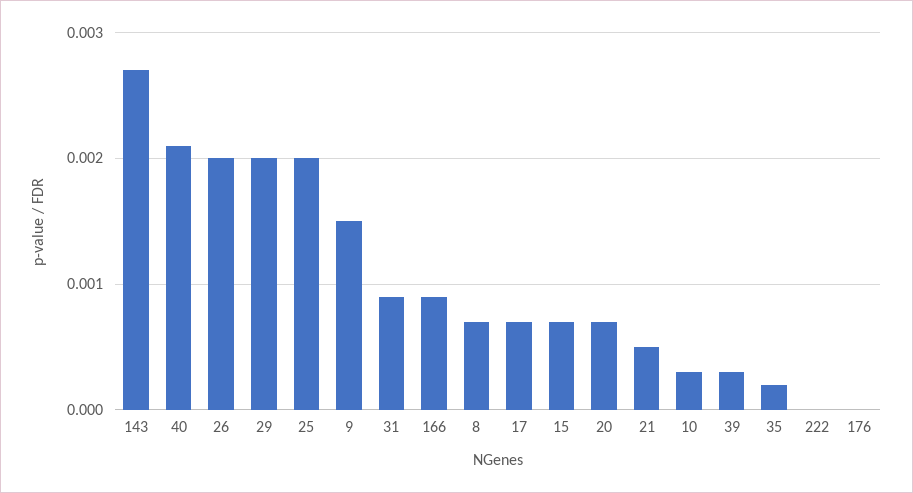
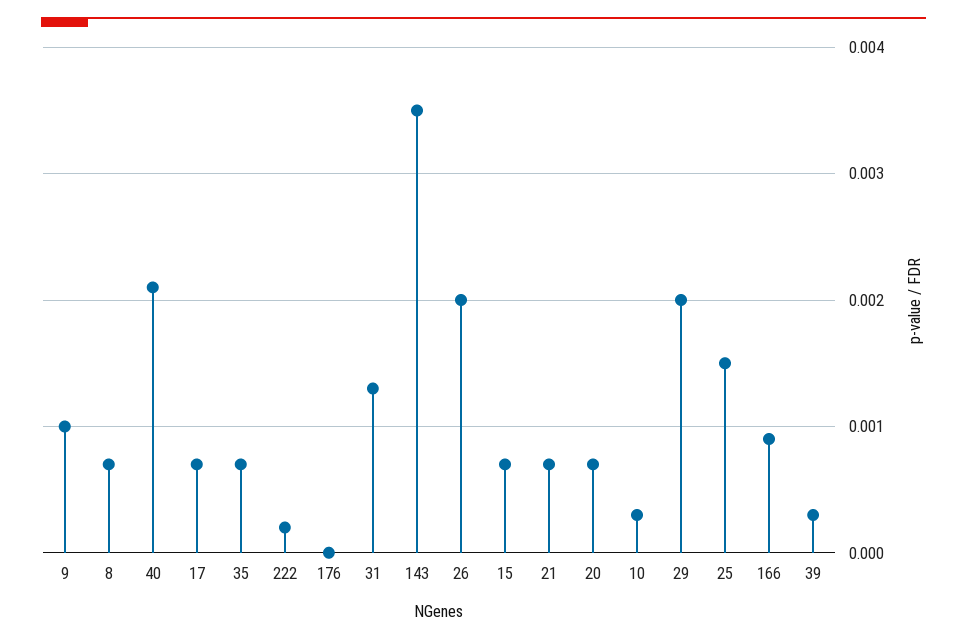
143: 0.0027 -> 0.0035
25: 0.002 -> 0.0015
9: 0.0015 -> 0.001
31: 0.0009 -> 0.0013
21: 0.0005 -> 0.0007
35: 0.0002 -> 0.0007
222: 0 -> 0.0002

